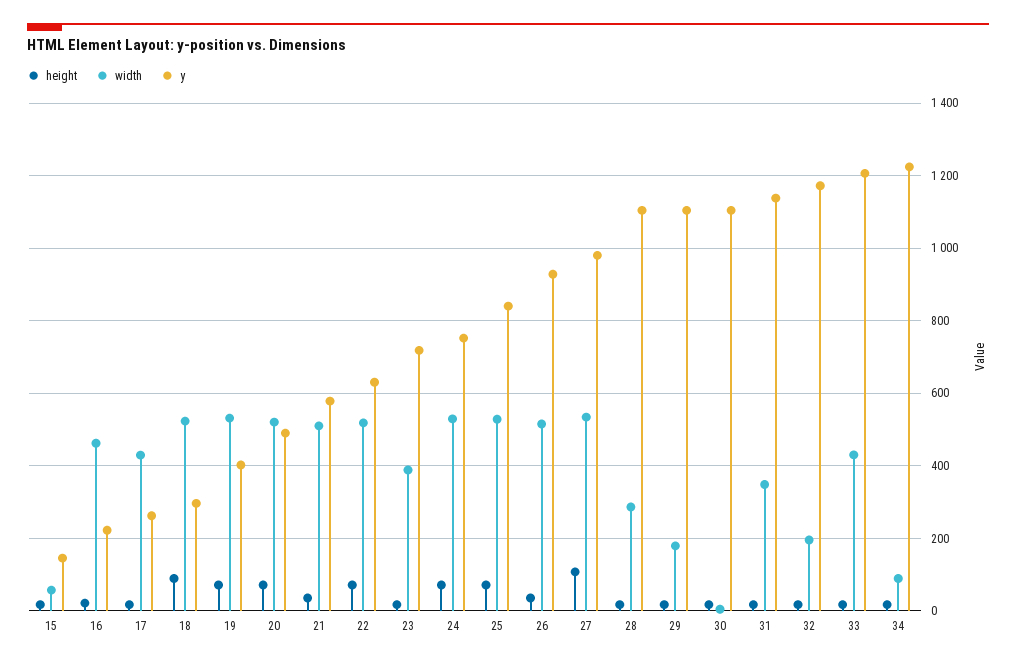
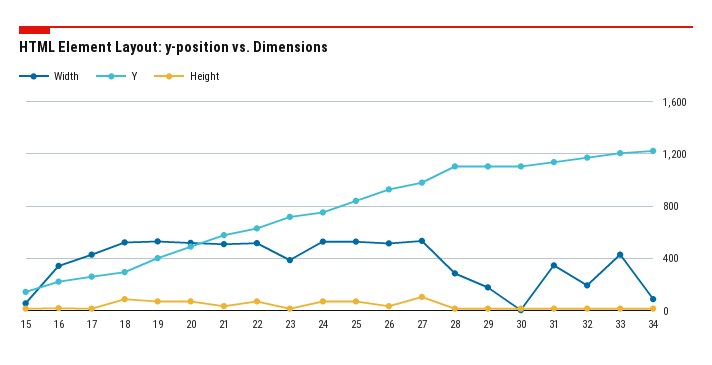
width, 16: 460 -> 350

